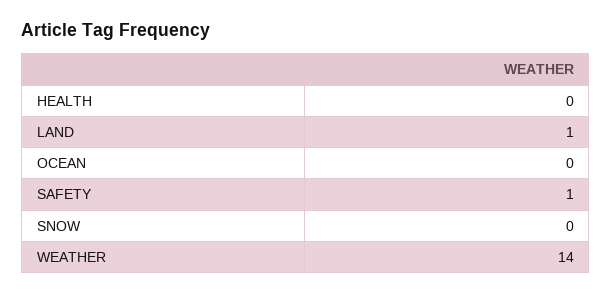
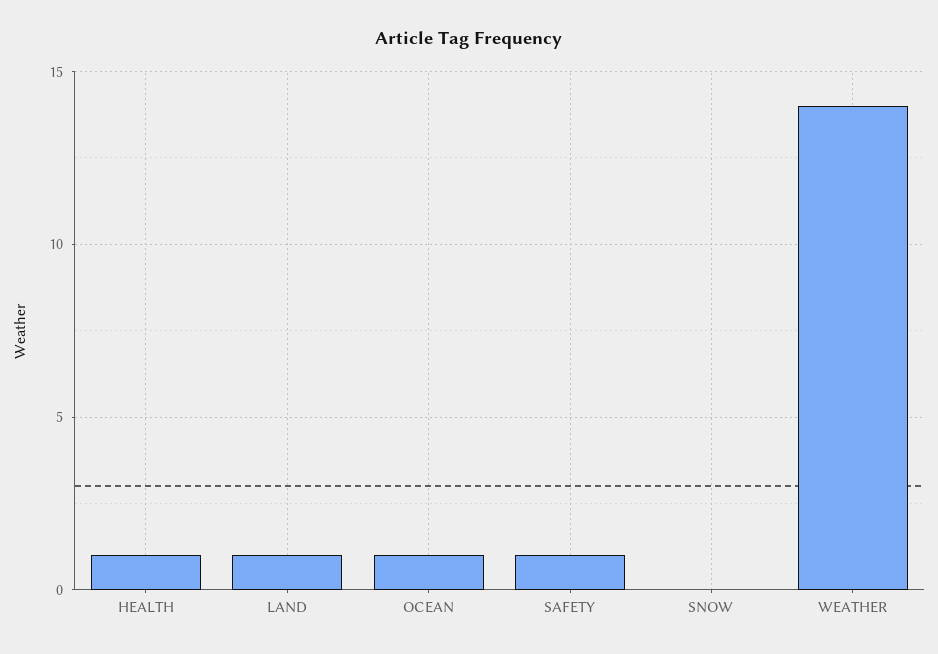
HEALTH: 0 -> 1
OCEAN: 0 -> 1

